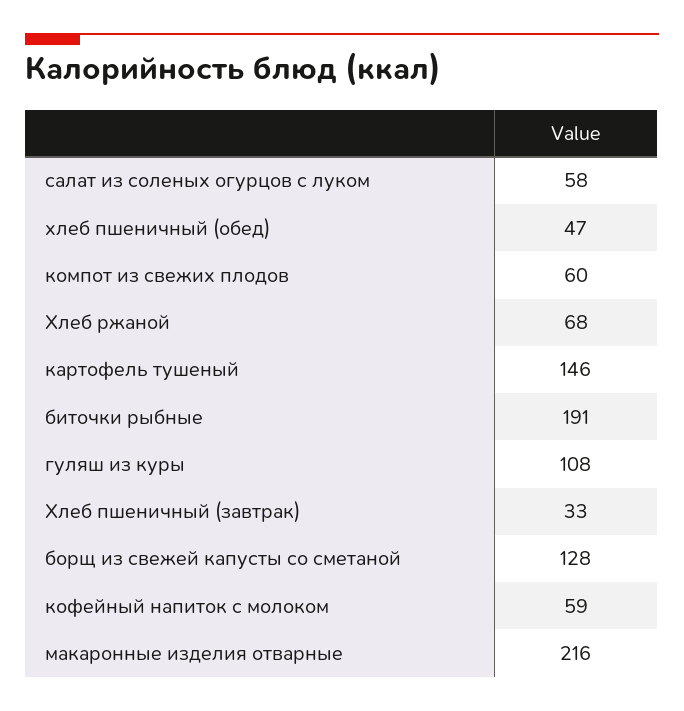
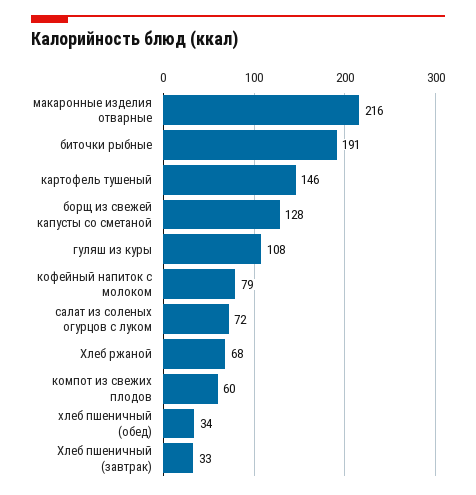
салат из соленых огурцов с луком: 58 -> 72
хлеб пшеничный (обед): 47 -> 34
кофейный напиток с молоком: 59 -> 79

